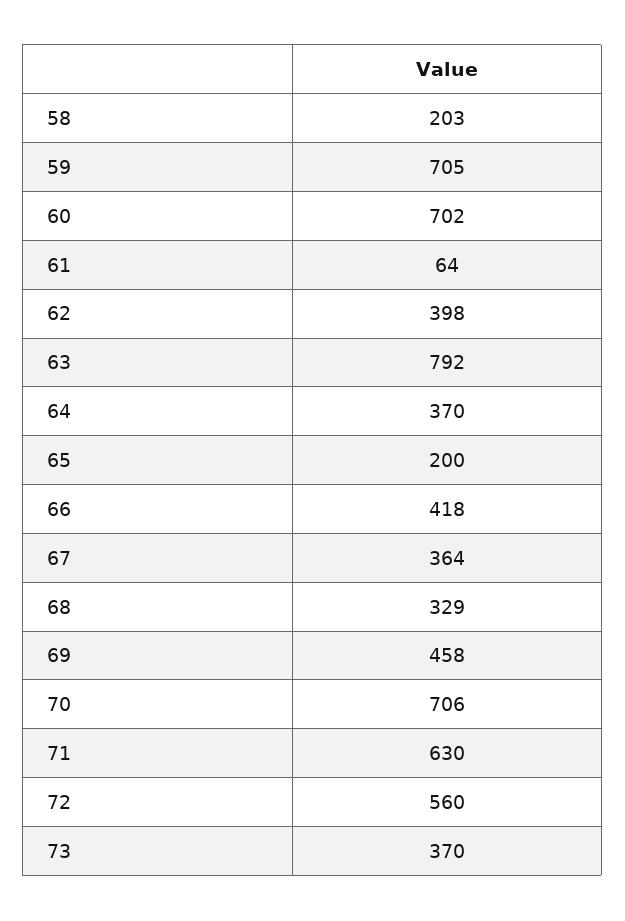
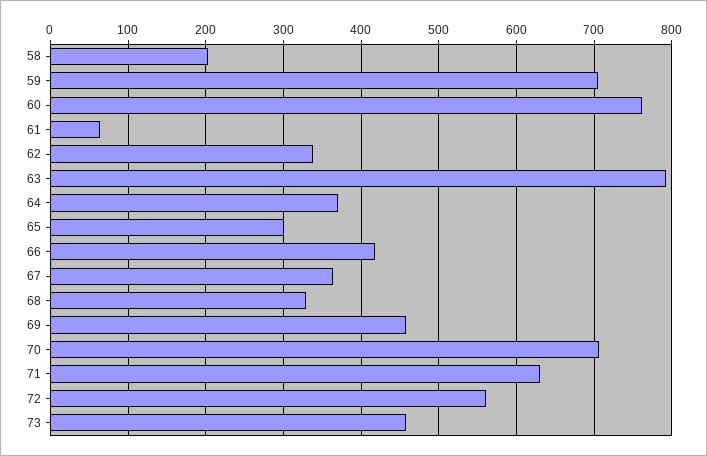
60: 702 -> 760
62: 398 -> 340
65: 200 -> 300
73: 370 -> 460

